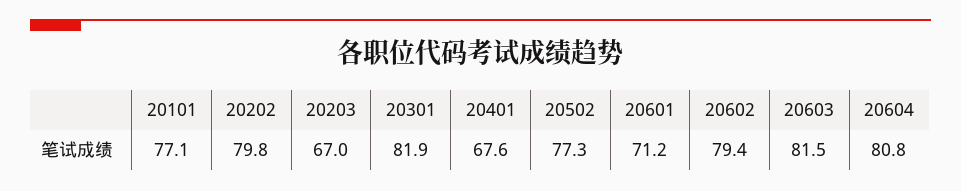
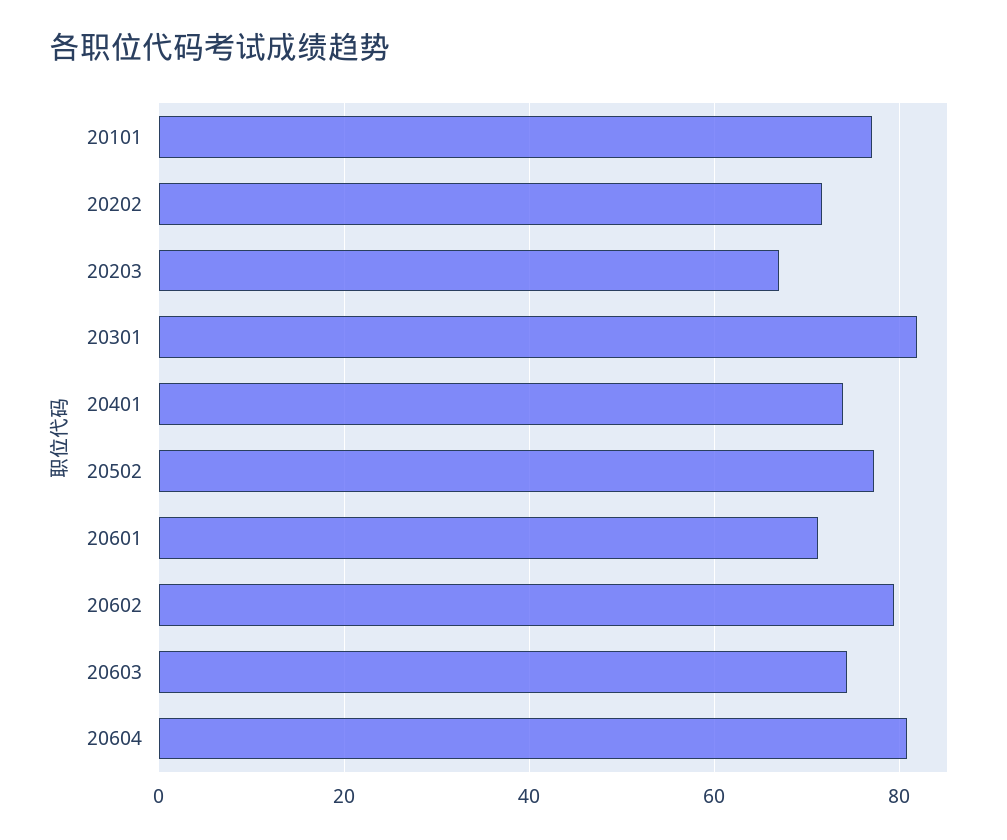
20202: 79.8 -> 72
20401: 67.6 -> 74
20603: 81.5 -> 74

